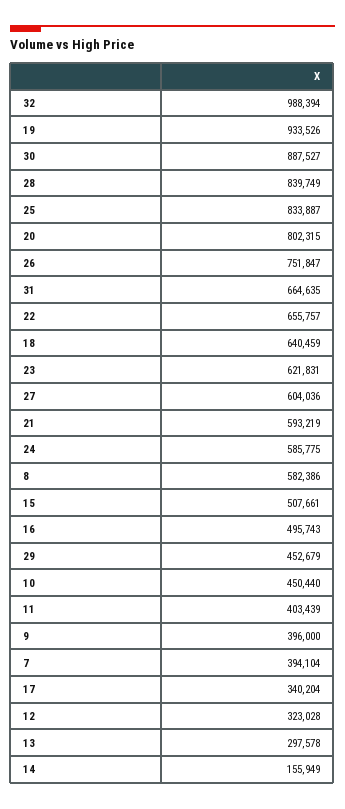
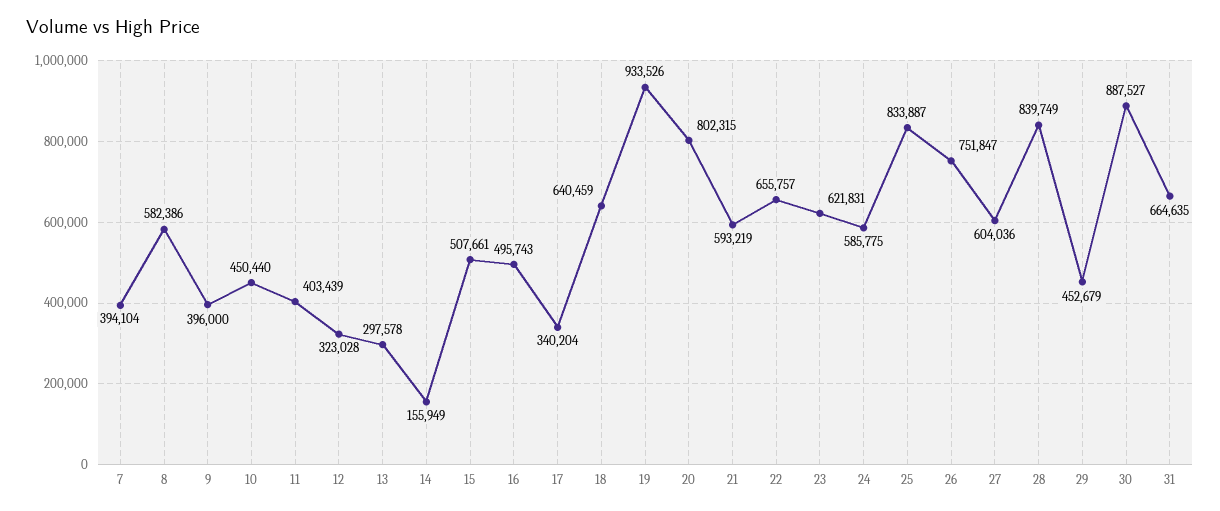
32: 988394 -> none

